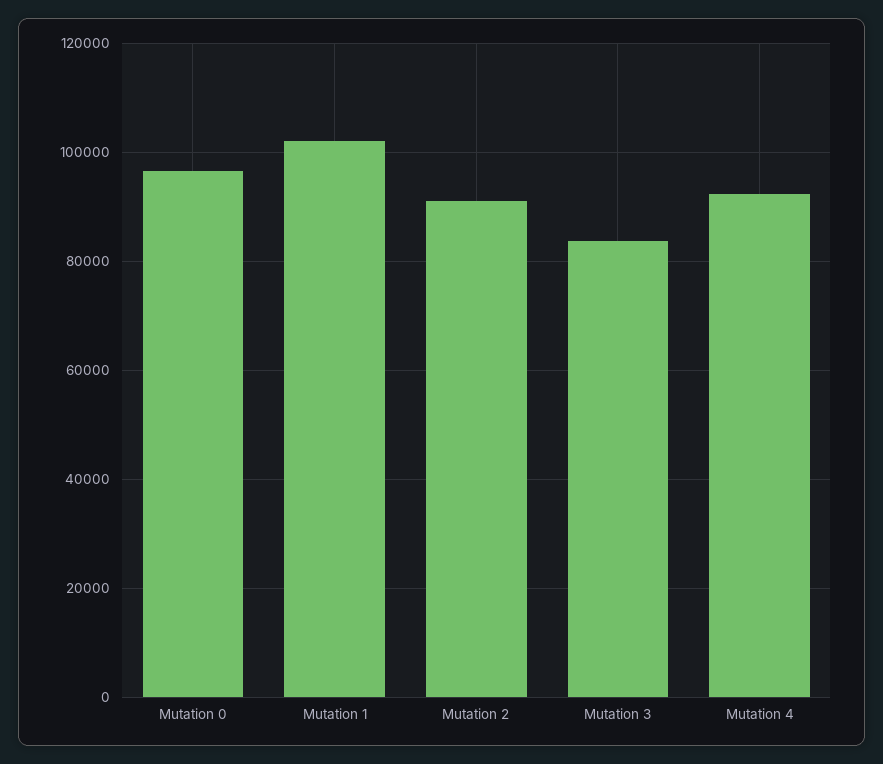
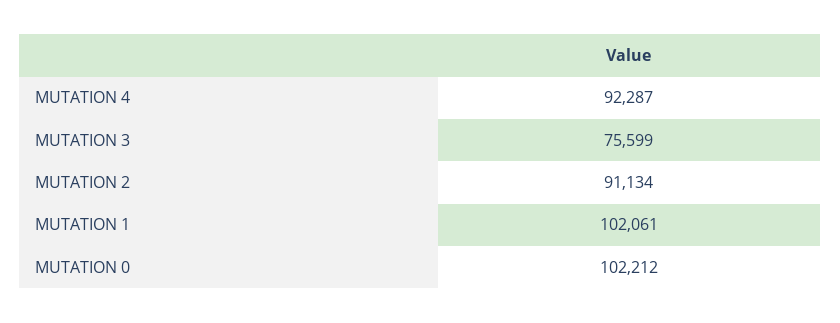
Mutation 0: 96000 -> 102212
Mutation 3: 84000 -> 75599

